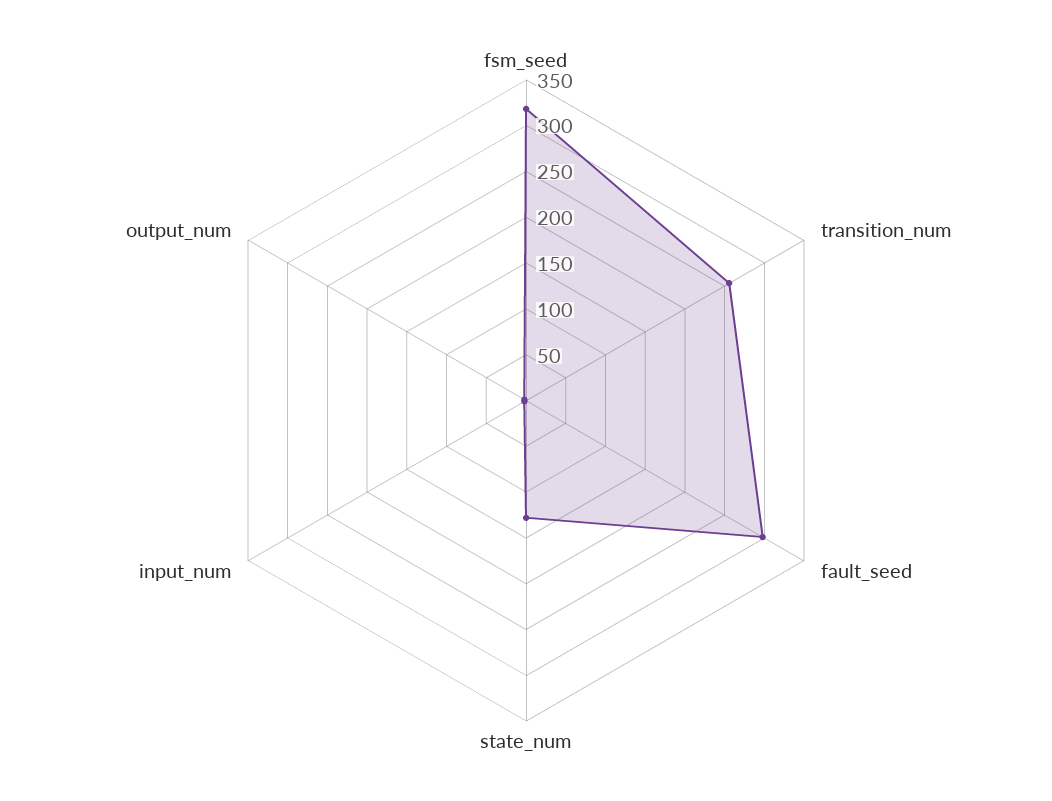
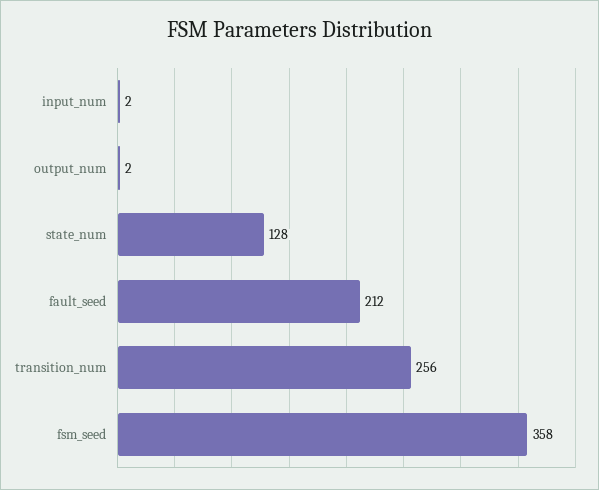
fsm_seed: 320 -> 358
fault_seed: 300 -> 212

